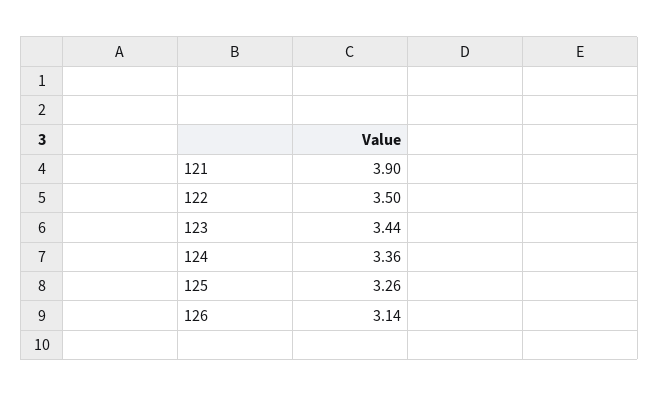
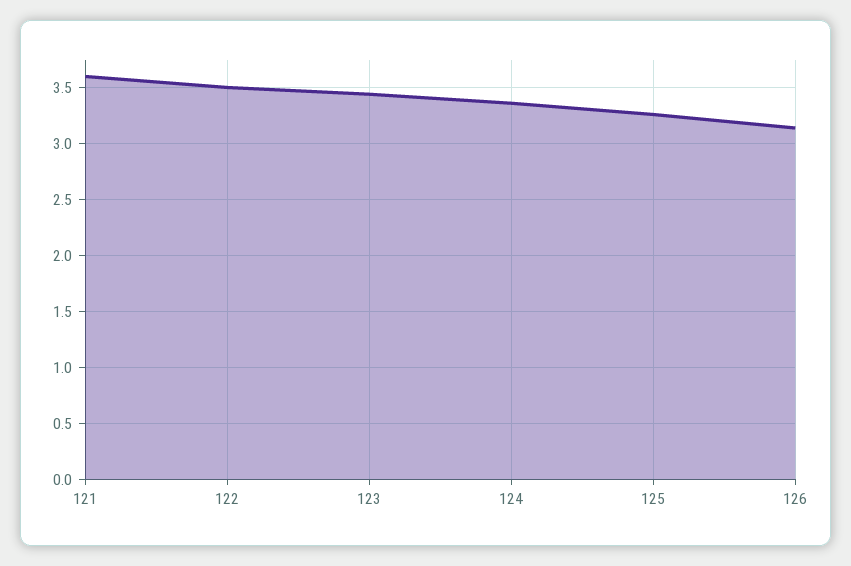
121: 3.9 -> 3.6

